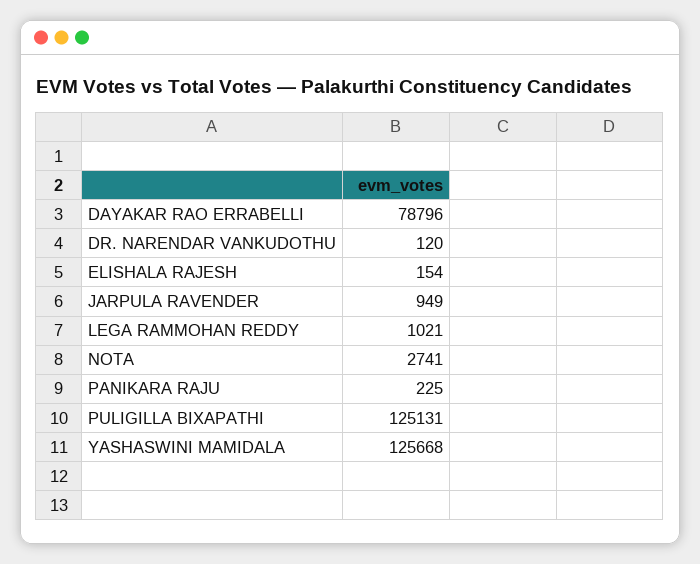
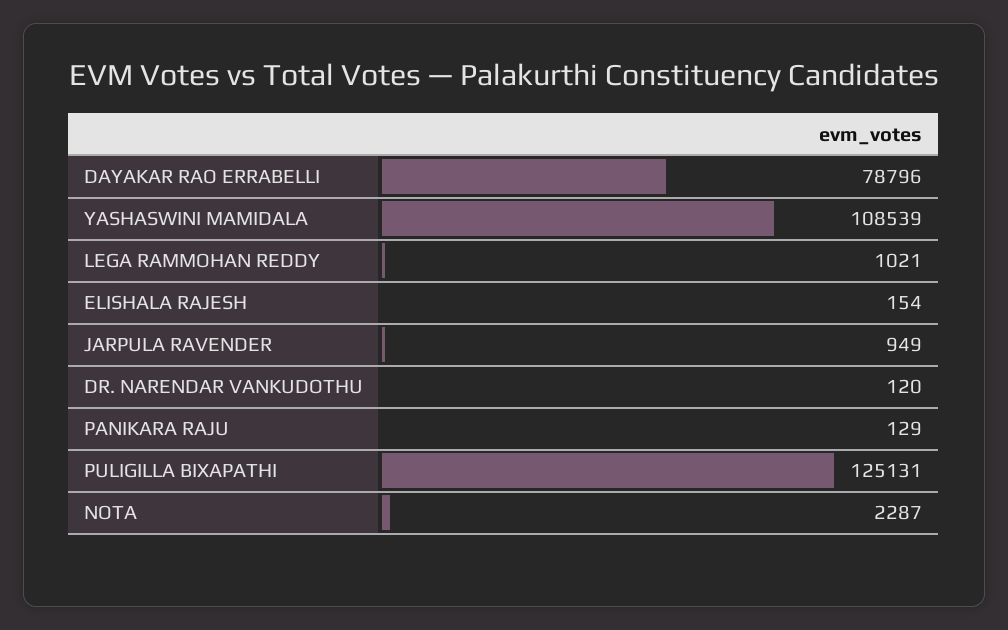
NOTA: 2741 -> 2287
PANIKARA RAJU: 225 -> 129
YASHASWINI MAMIDALA: 125668 -> 108539

